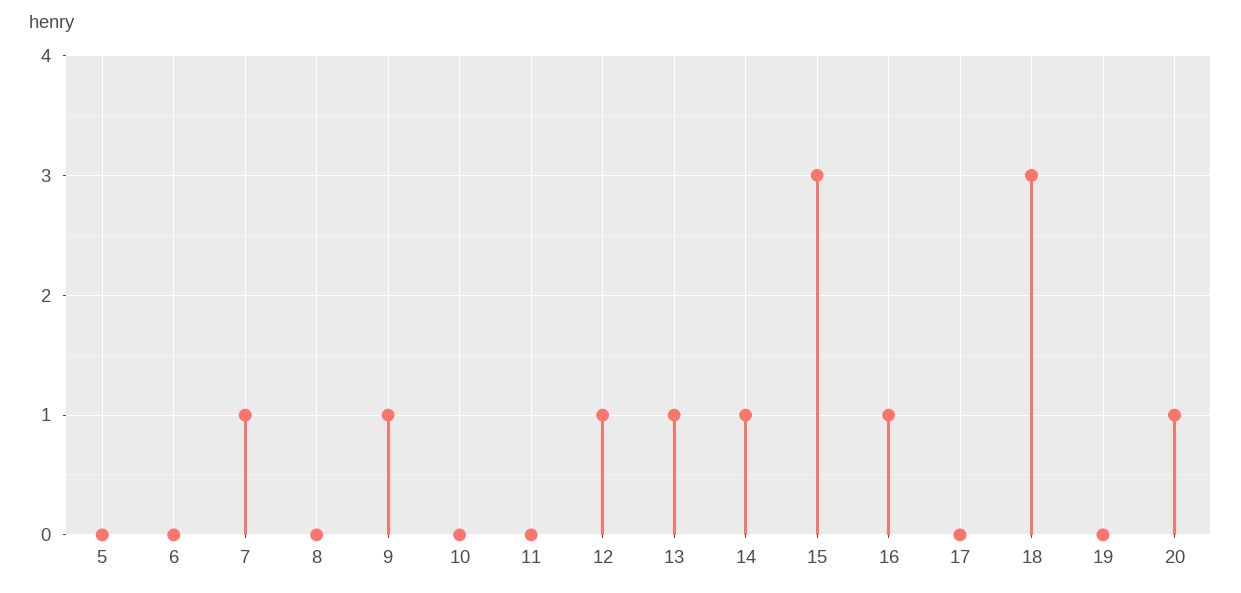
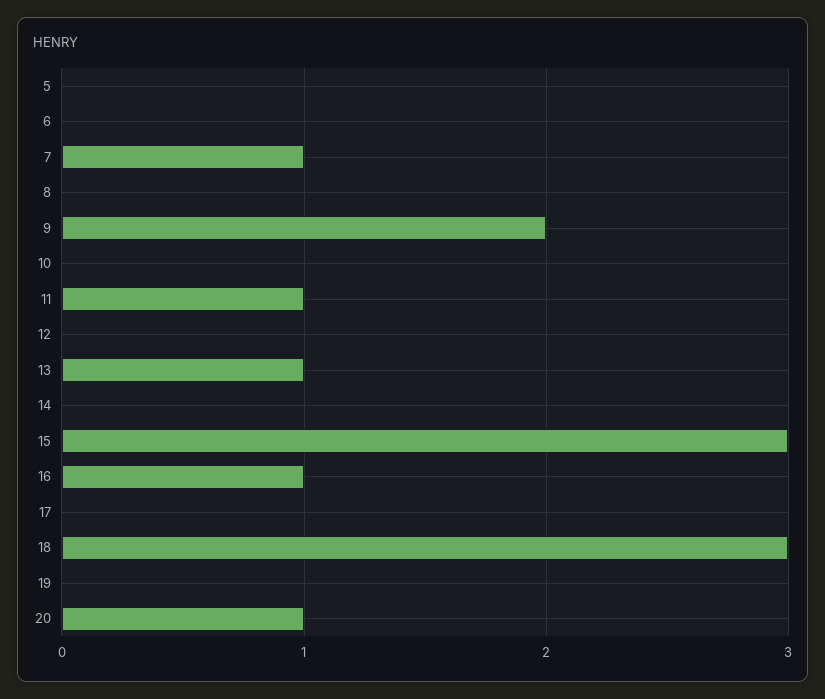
9: 1 -> 2
11: 0 -> 1
12: 1 -> 0
14: 1 -> 0

